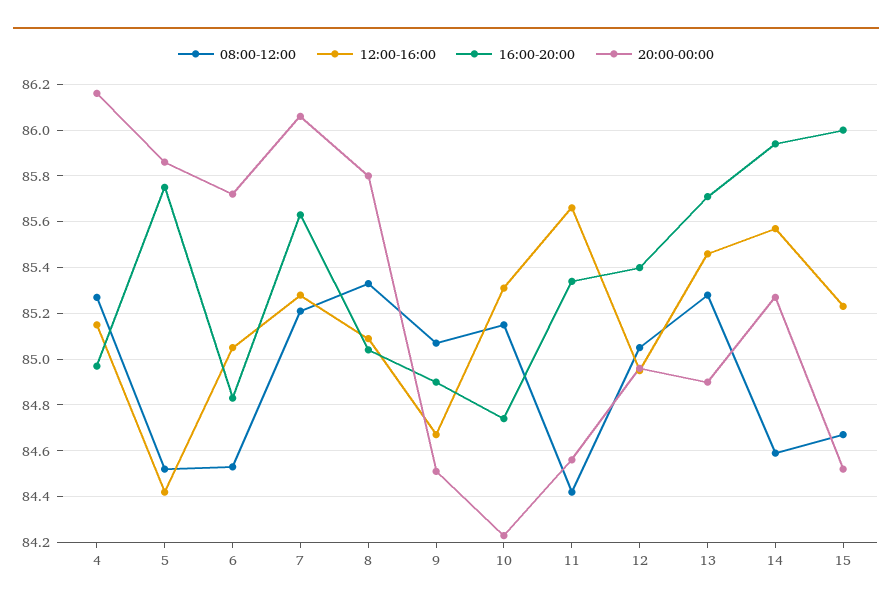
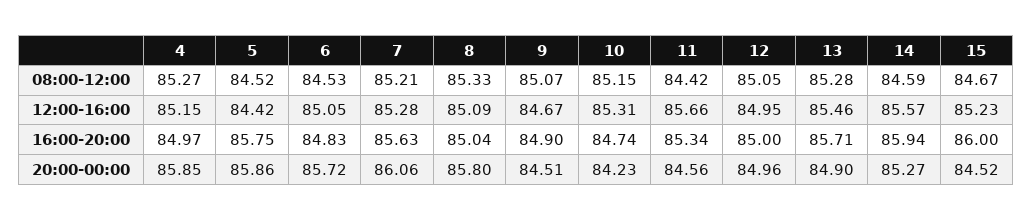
20:00-00:00, 4: 86.15 -> 85.85
16:00-20:00, 12: 85.4 -> 85

